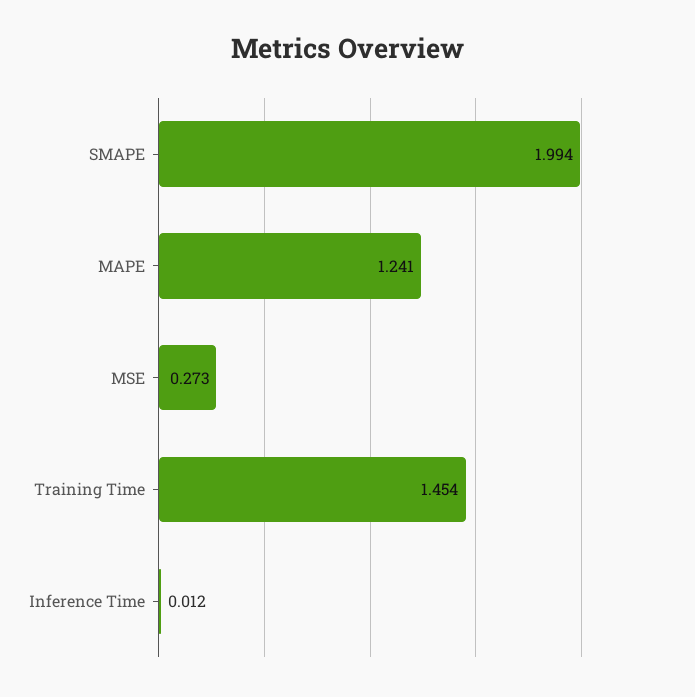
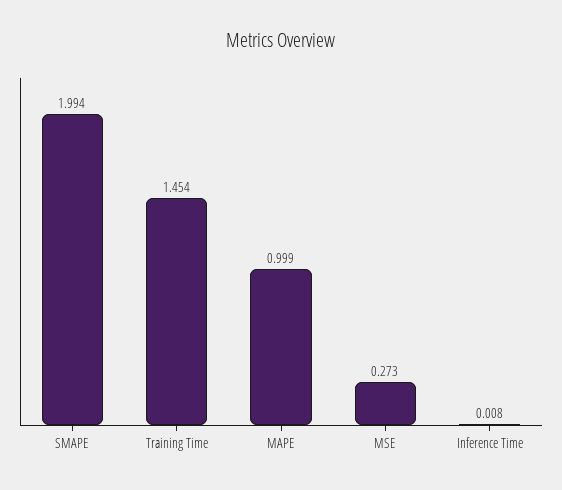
MAPE: 1.241 -> 0.999
Inference Time: 0.012 -> 0.008

